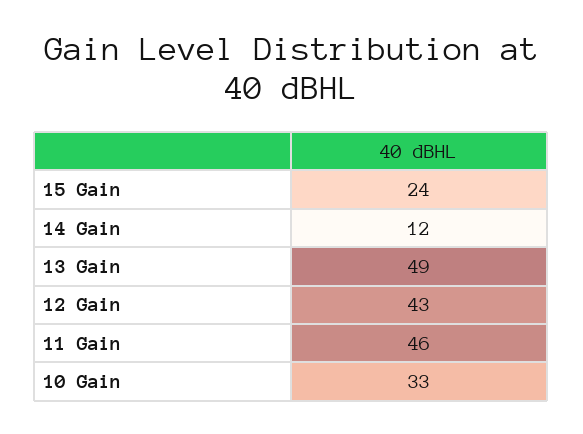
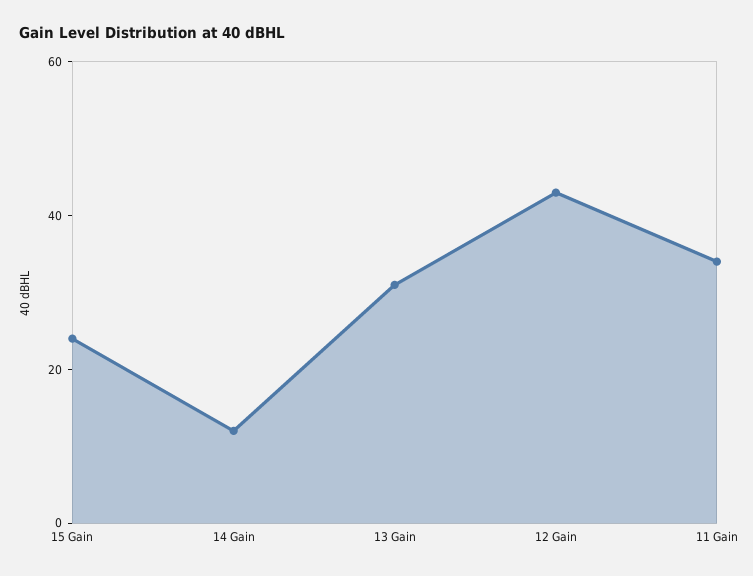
13 Gain: 49 -> 30
11 Gain: 46 -> 35
10 Gain: 33 -> none

